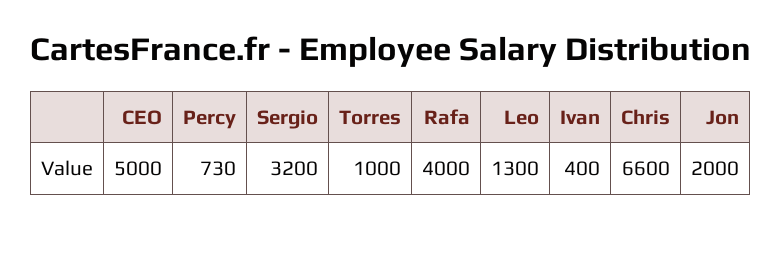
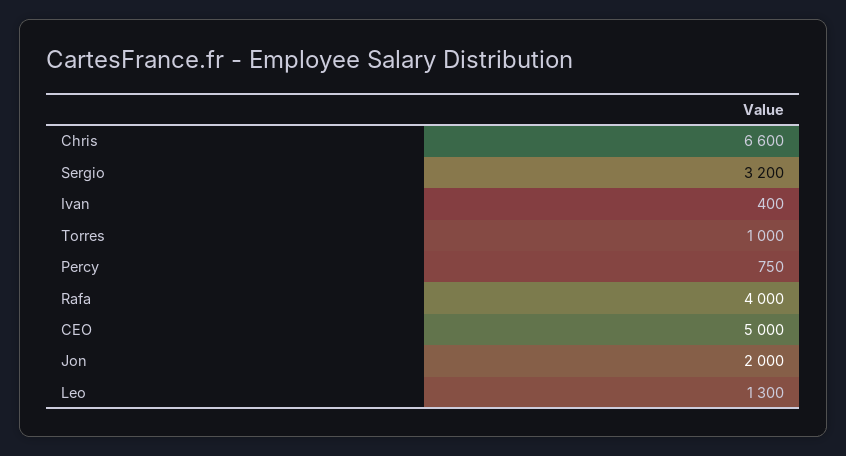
Percy: 730 -> 750

